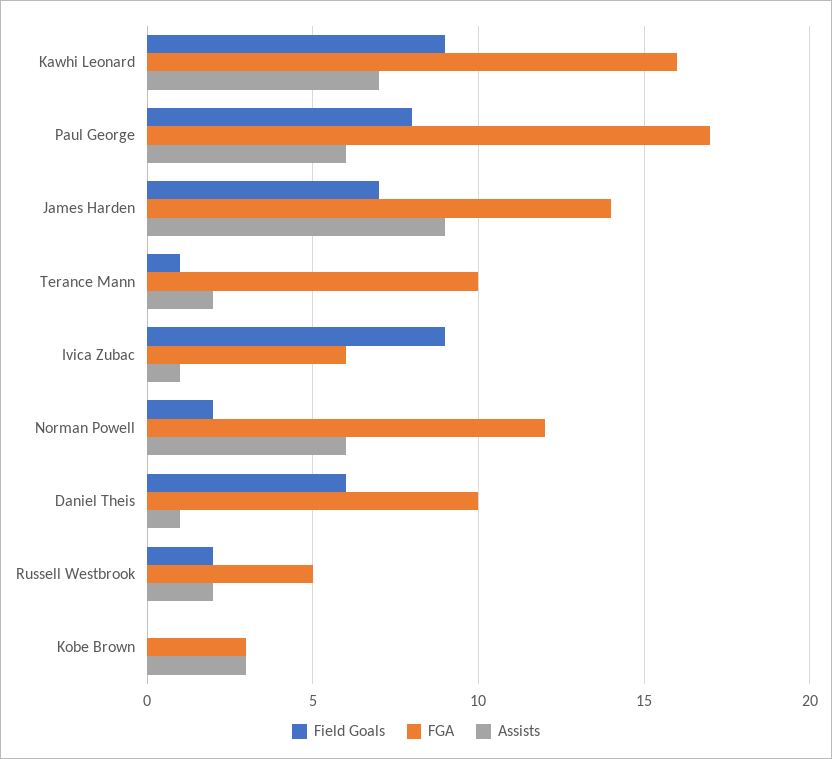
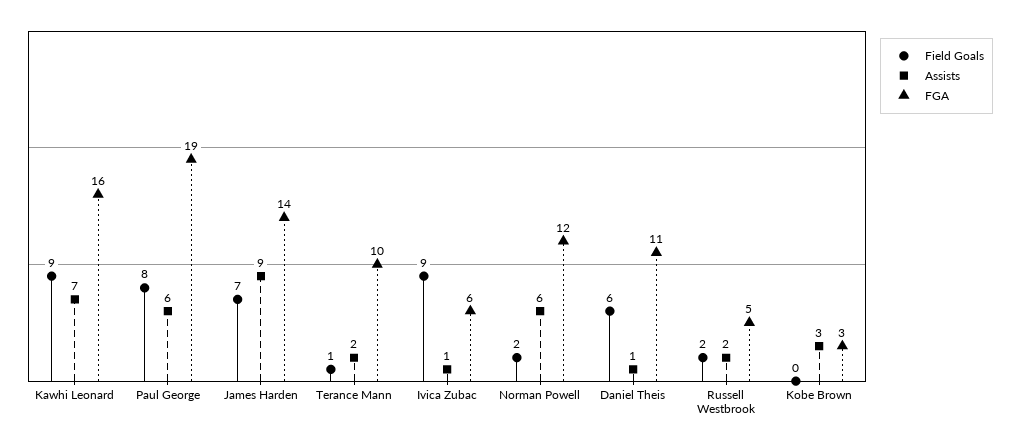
FGA, Paul George: 17 -> 19
FGA, Daniel Theis: 10 -> 11

